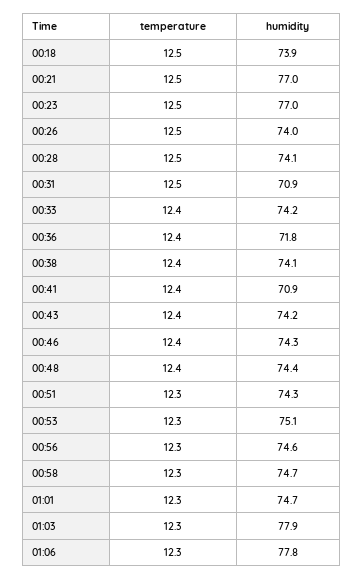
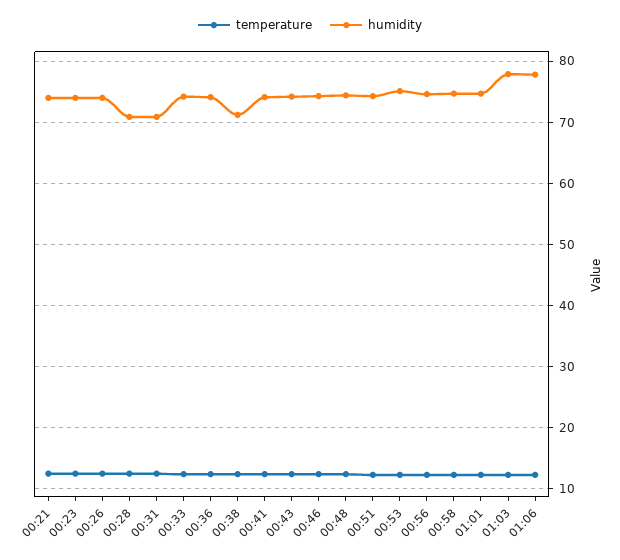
temperature, 00:18: 12.5 -> none
humidity, 00:18: 73.9 -> none
humidity, 00:21: 77 -> 74
humidity, 00:23: 77 -> 74
humidity, 00:28: 74.1 -> 71
humidity, 00:36: 71.8 -> 74
humidity, 00:38: 74.1 -> 71
humidity, 00:41: 70.9 -> 74

